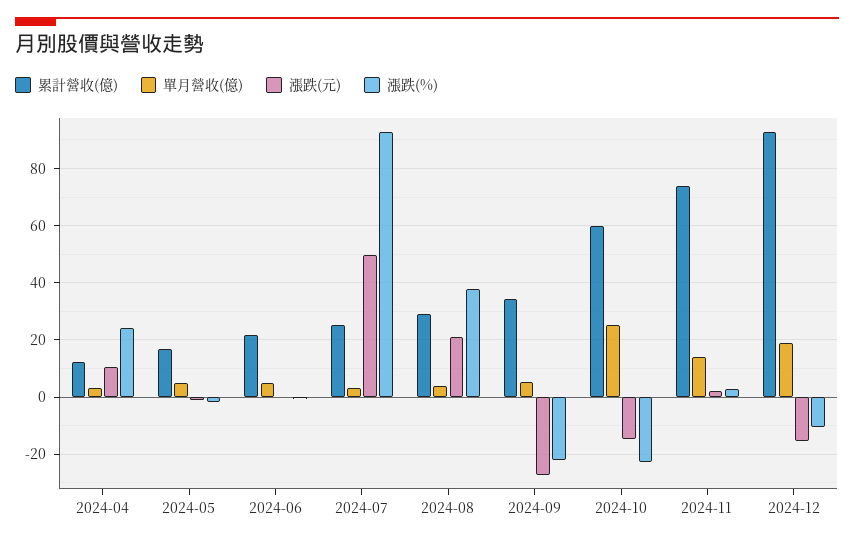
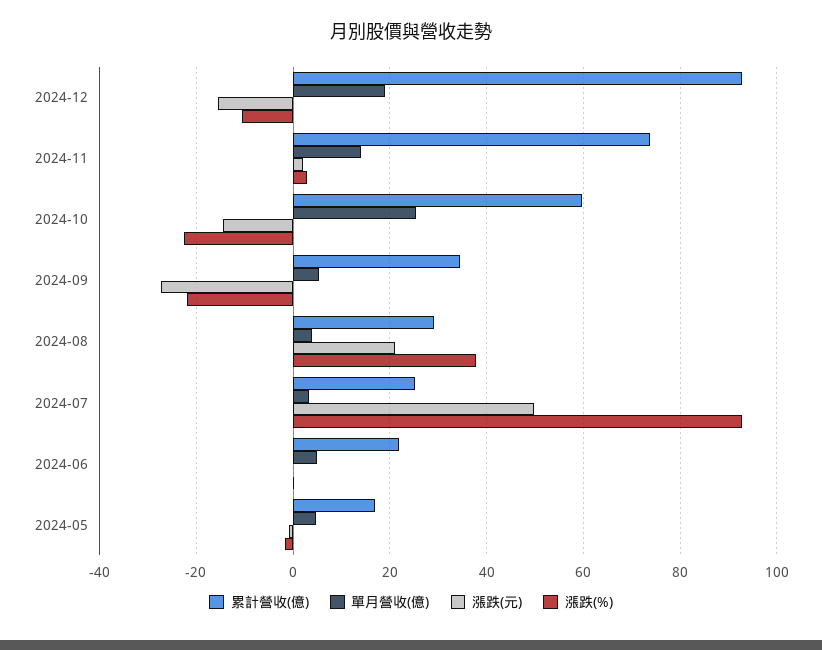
累計營收(億), 2024-04: 12.5 -> none
單月營收(億), 2024-04: 2.5 -> none
漲跌(元), 2024-04: 10 -> none
漲跌(%), 2024-04: 25 -> none

